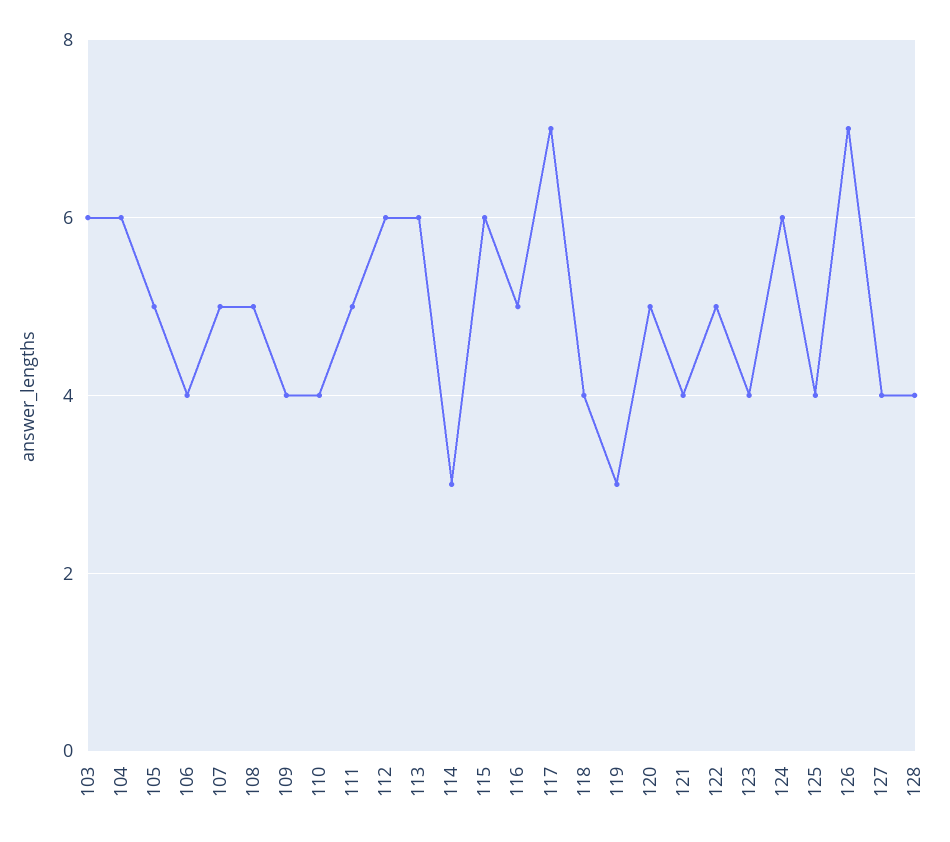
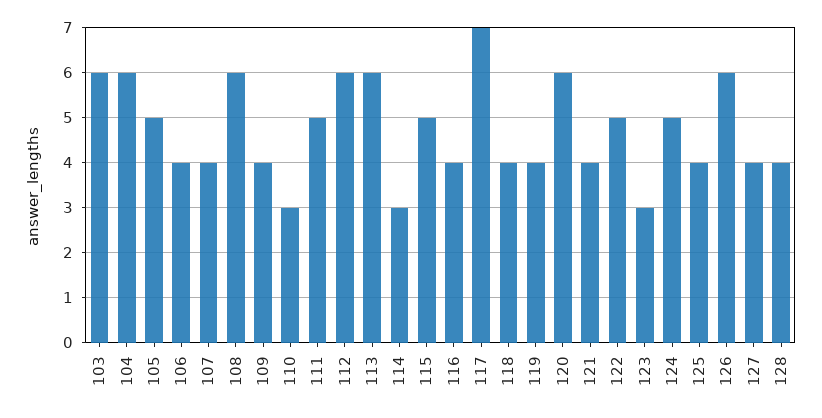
107: 5 -> 4
108: 5 -> 6
110: 4 -> 3
115: 6 -> 5
116: 5 -> 4
119: 3 -> 4
120: 5 -> 6
123: 4 -> 3
124: 6 -> 5
126: 7 -> 6

